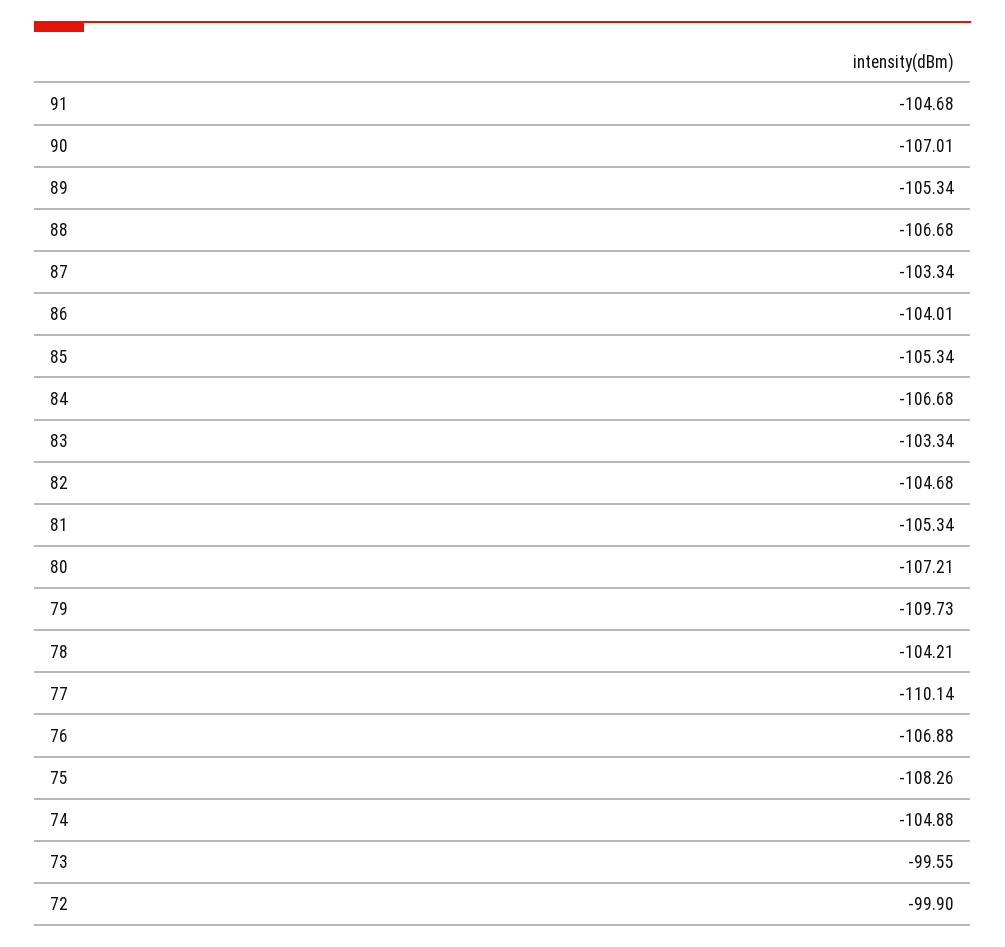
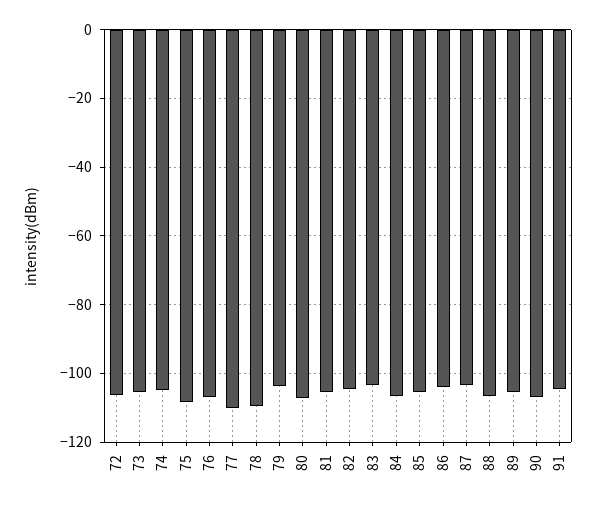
79: -109.73 -> -104
78: -104.21 -> -110
73: -99.55 -> -106
72: -99.9 -> -106

